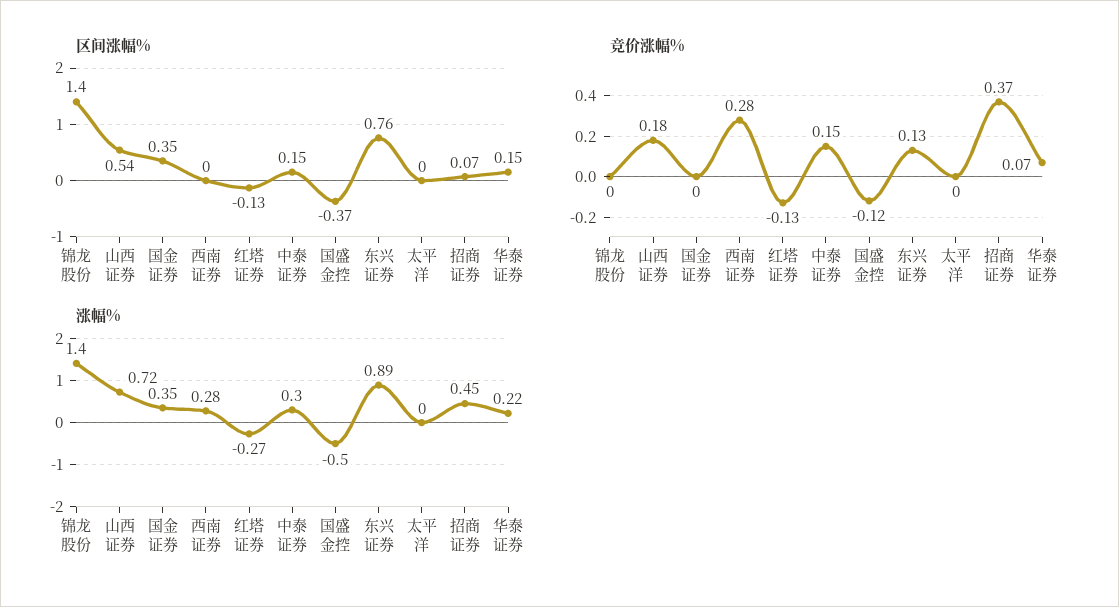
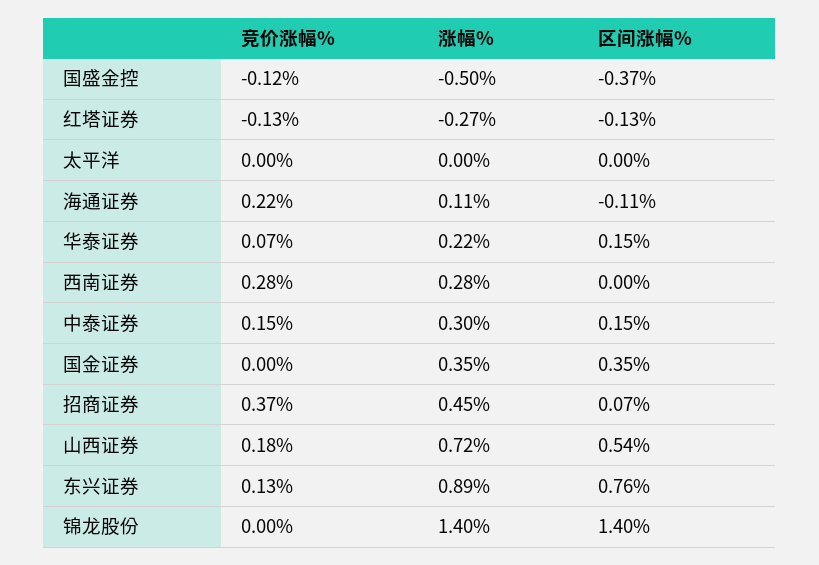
竞价涨幅%, 海通证券: none -> 0.22
涨幅%, 海通证券: none -> 0.11
区间涨幅%, 海通证券: none -> -0.11

